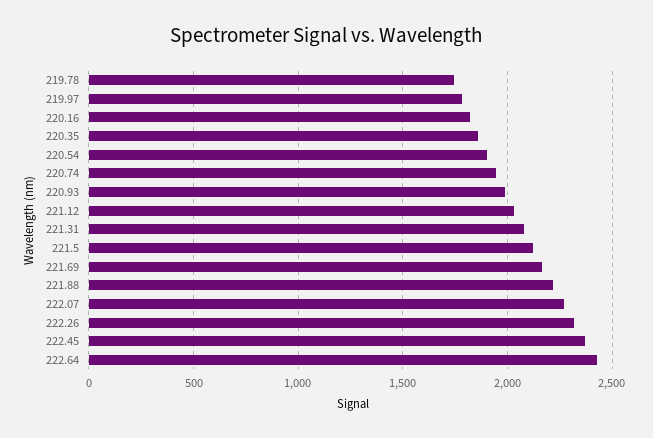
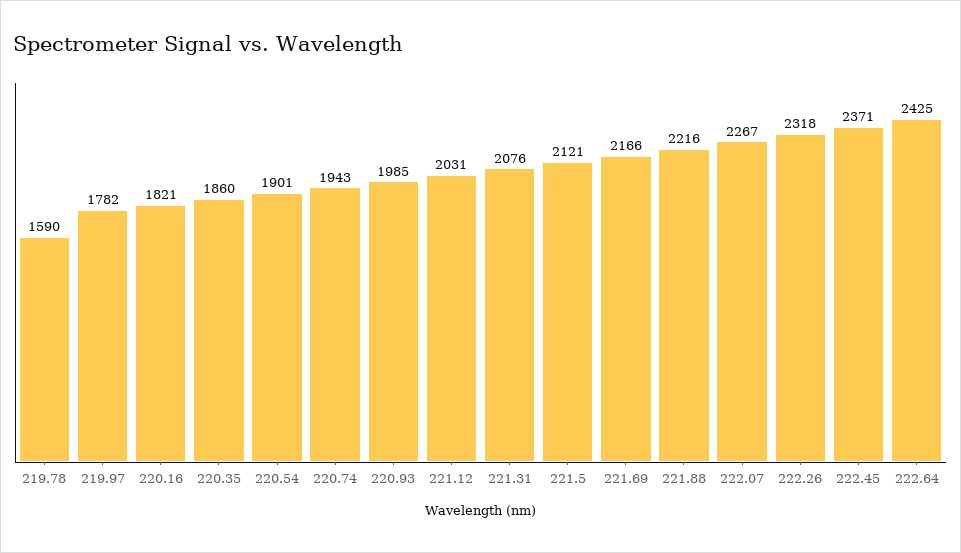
219.78: 1750 -> 1590

